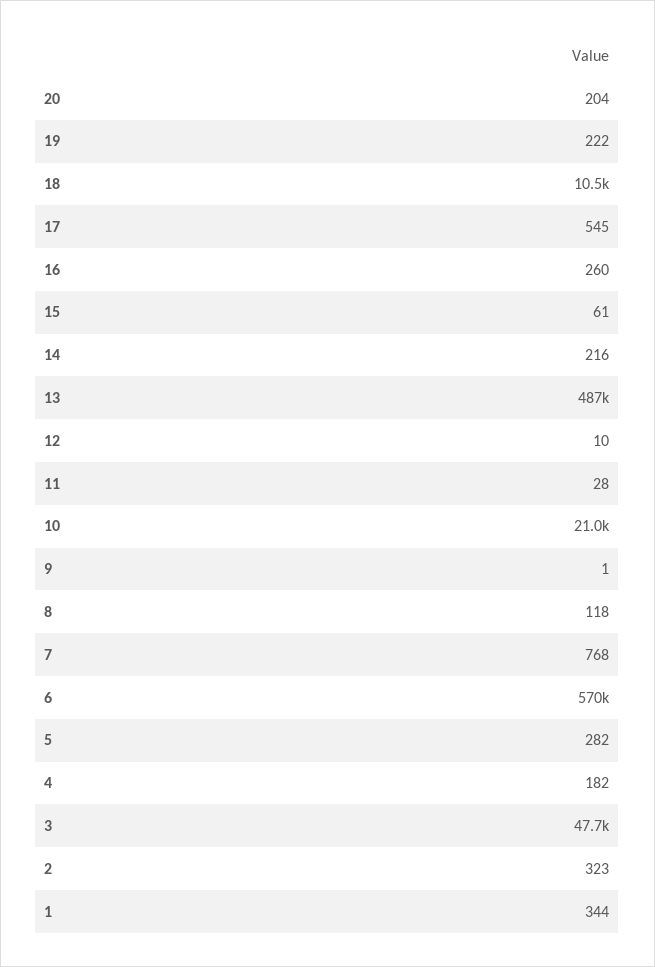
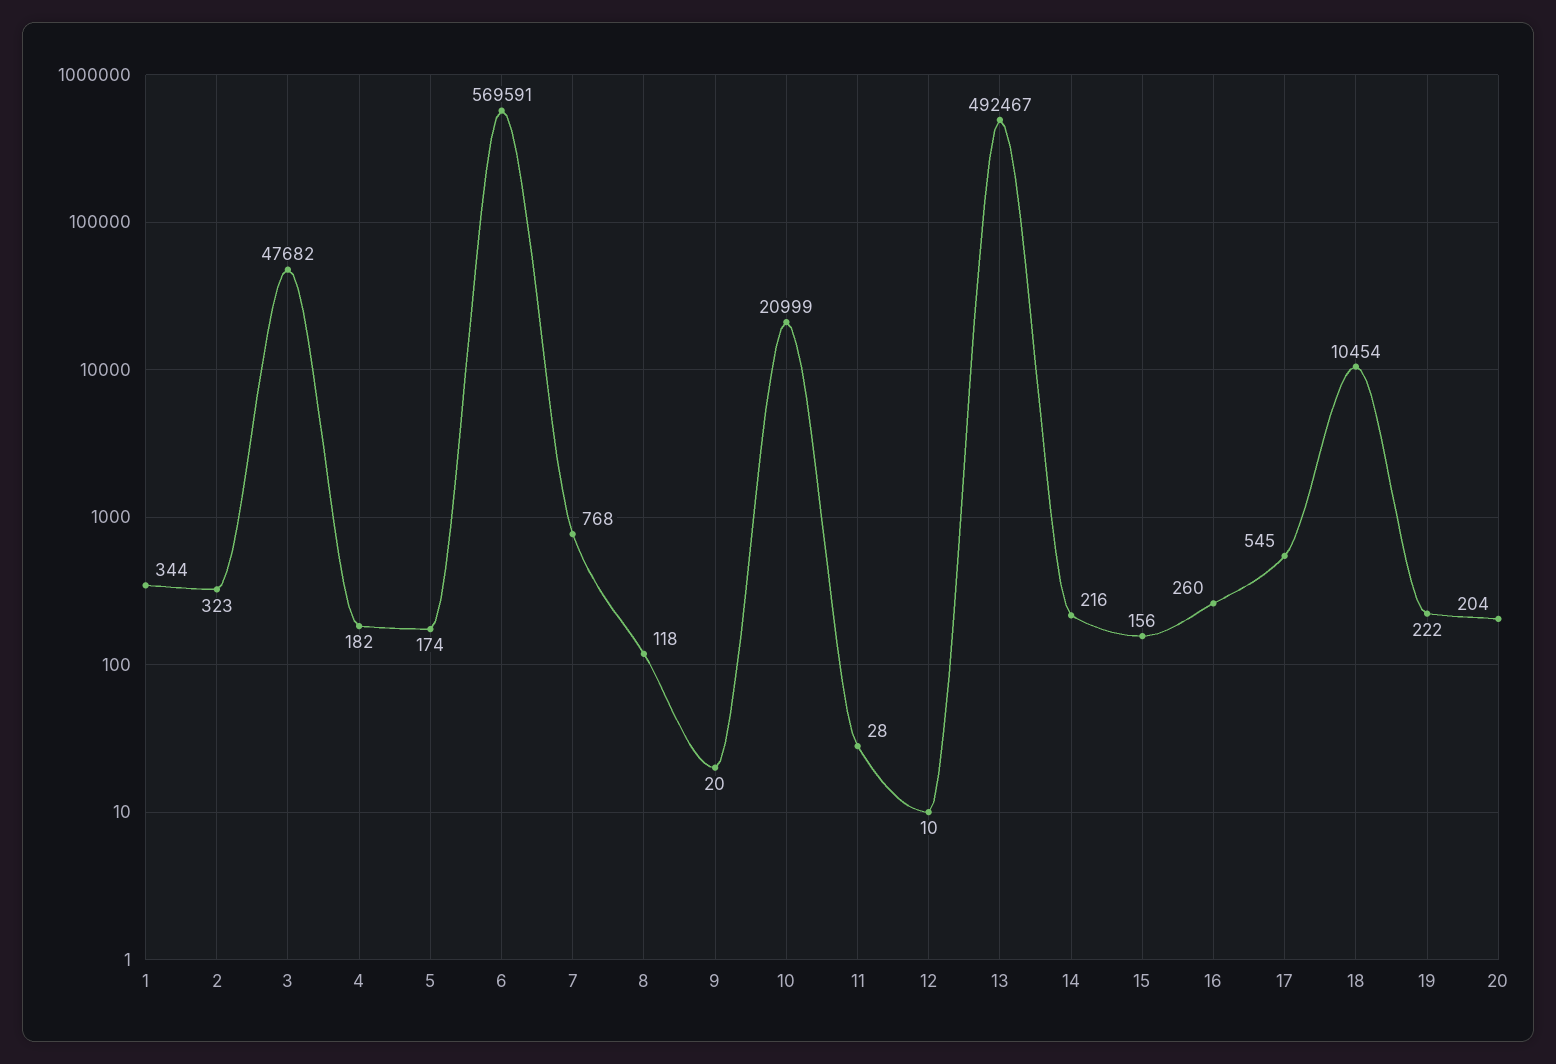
15: 61 -> 156
13: 487000 -> 492467
9: 1 -> 20
5: 282 -> 174

